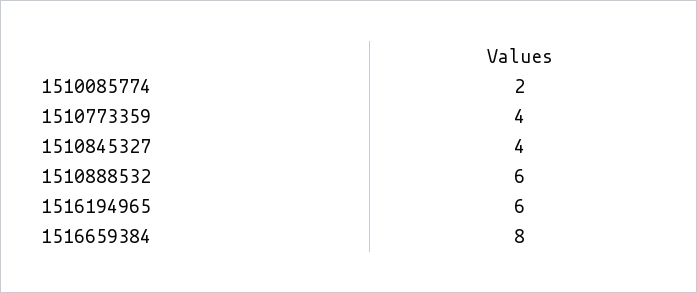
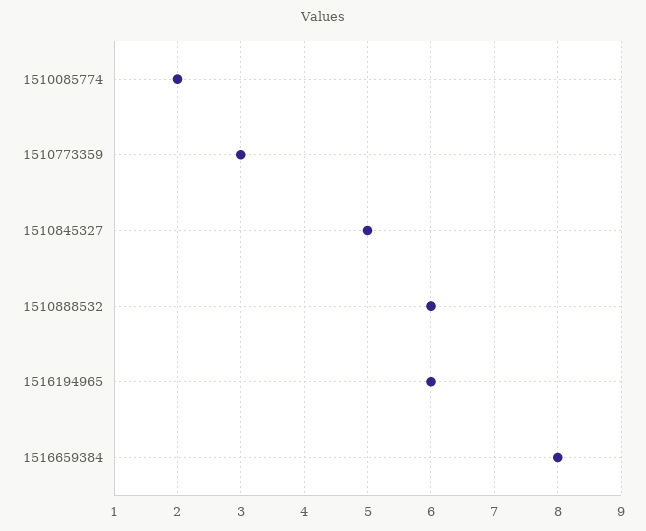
1510773359: 4 -> 3
1510845327: 4 -> 5

